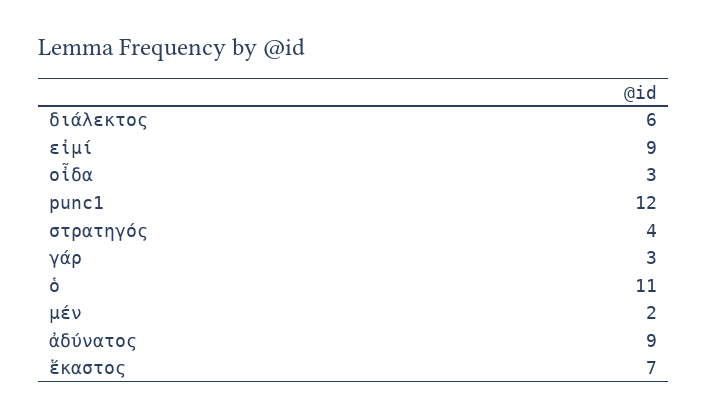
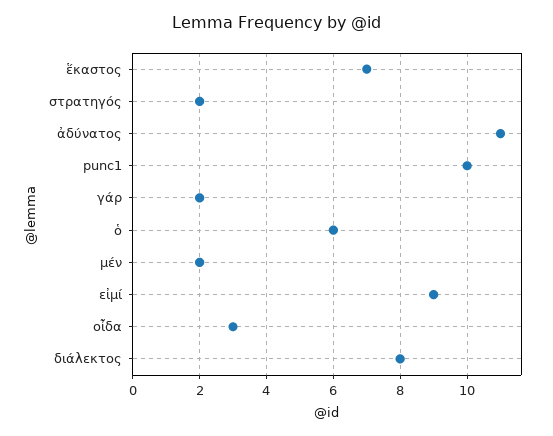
διάλεκτος: 6 -> 8
punc1: 12 -> 10
στρατηγός: 4 -> 2
γάρ: 3 -> 2
ὁ: 11 -> 6
ἀδύνατος: 9 -> 11

